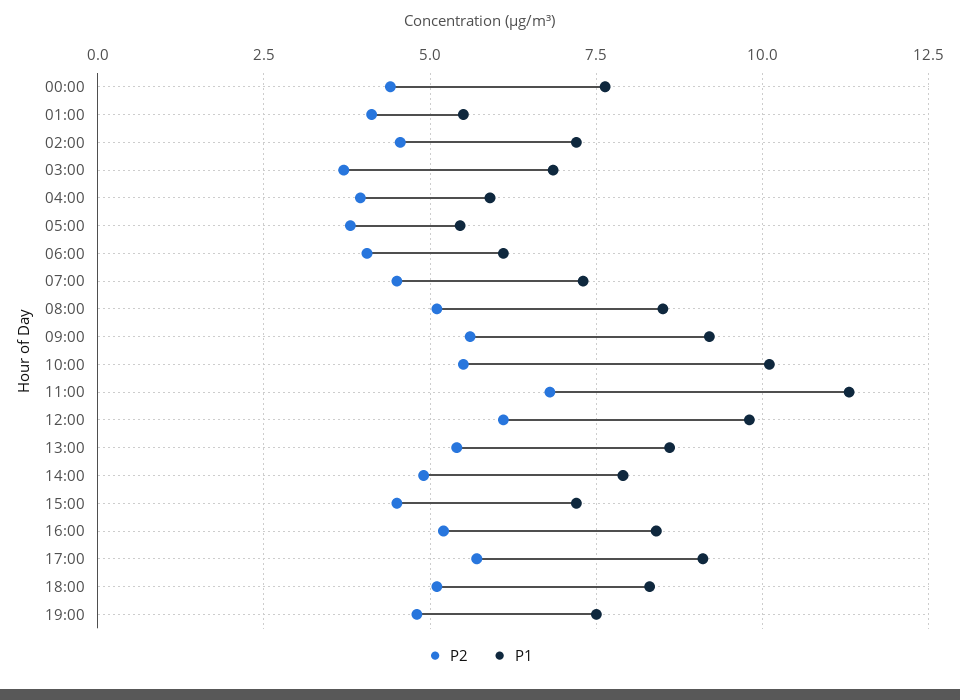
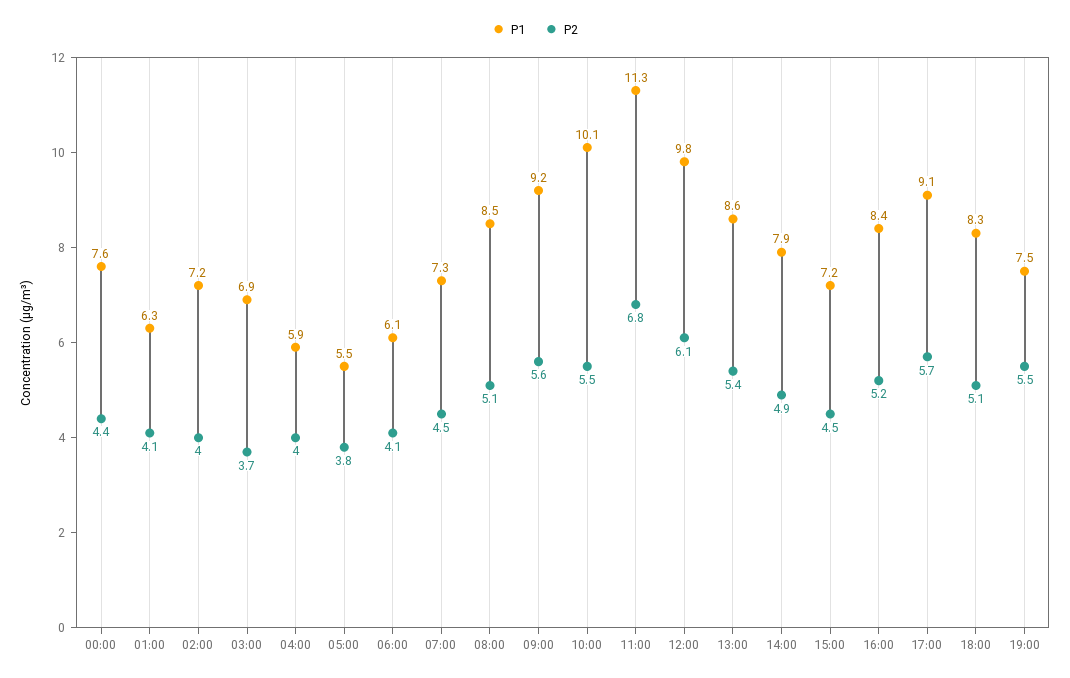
P1, 01:00: 5.5 -> 6.3
P2, 02:00: 4.5 -> 4
P2, 19:00: 4.75 -> 5.5

